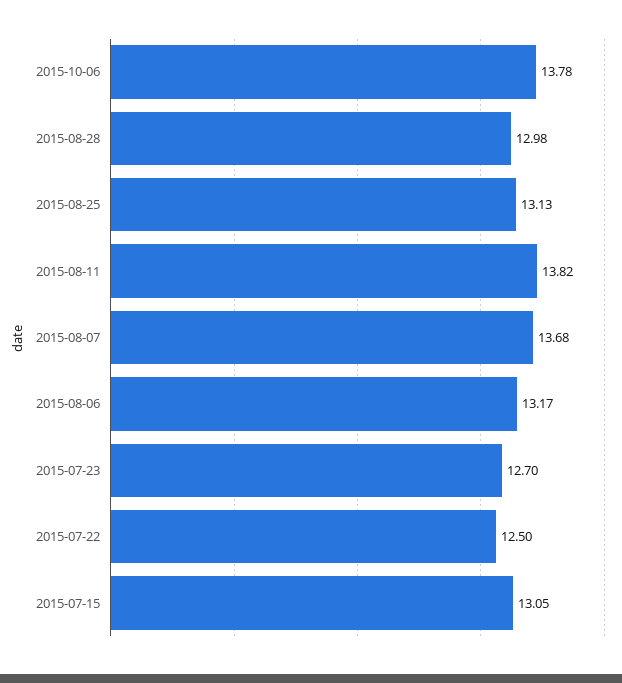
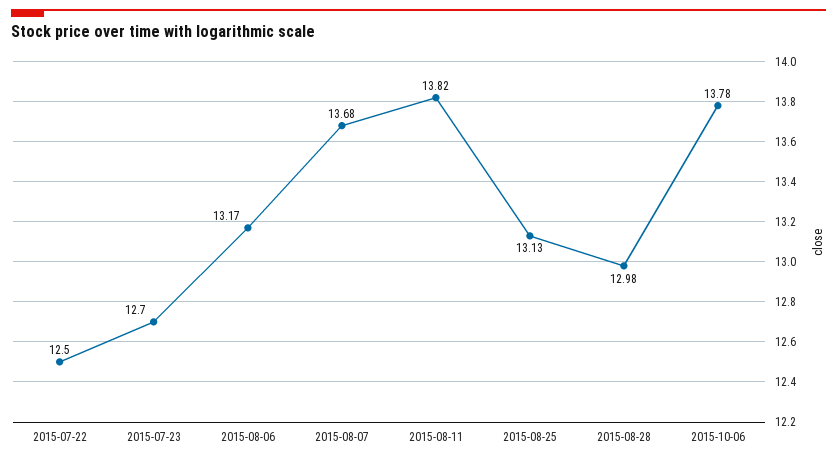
2015-07-15: 13.05 -> none

